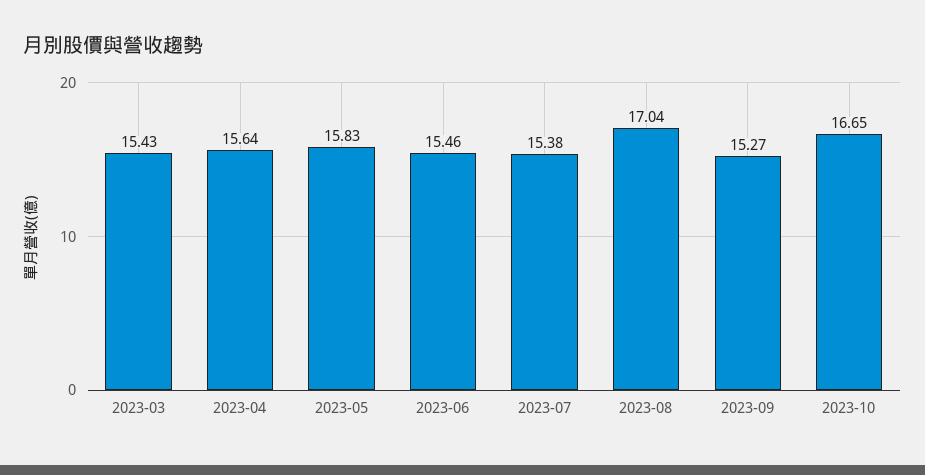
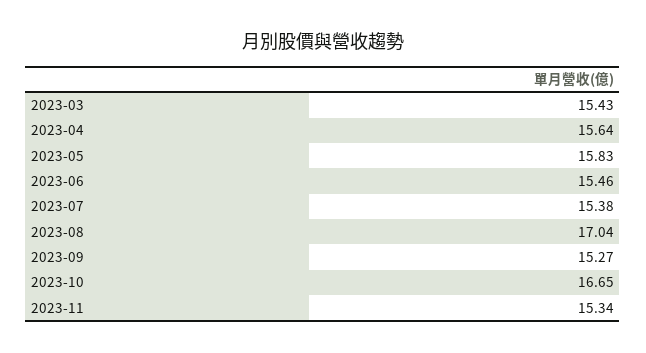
2023-11: none -> 15.34

